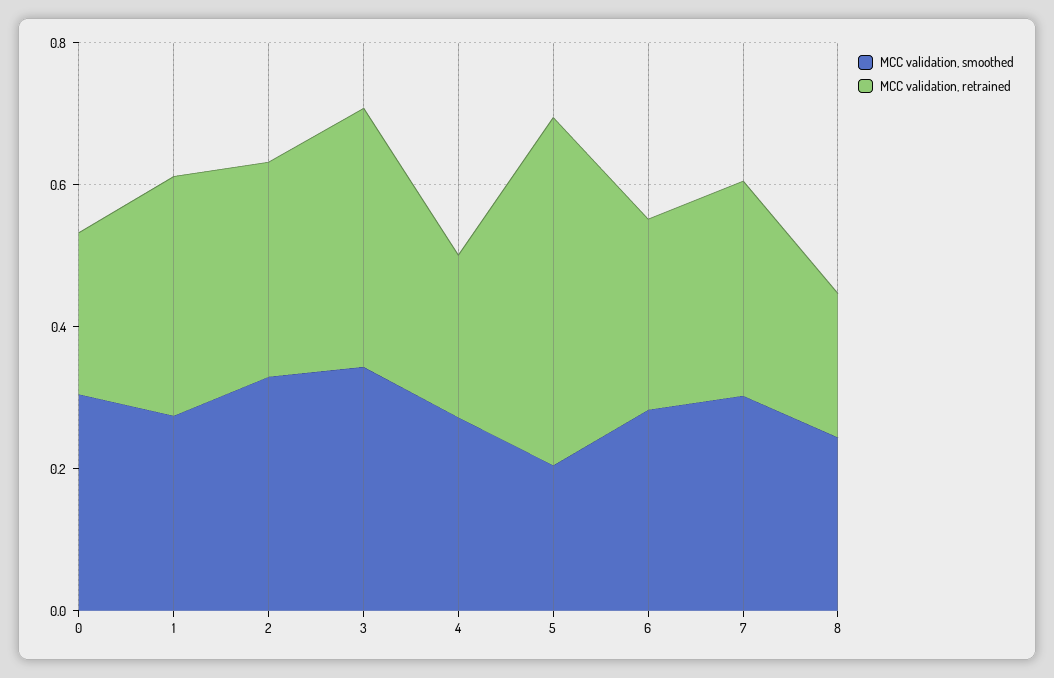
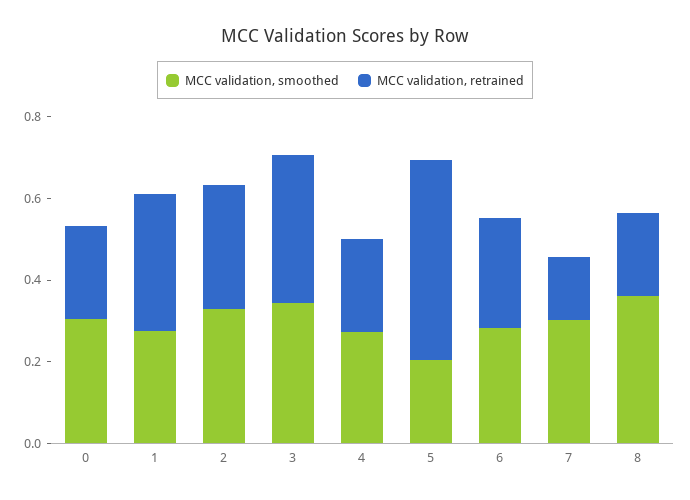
MCC validation, retrained, 7: 0.3 -> 0.15
MCC validation, smoothed, 8: 0.25 -> 0.35

